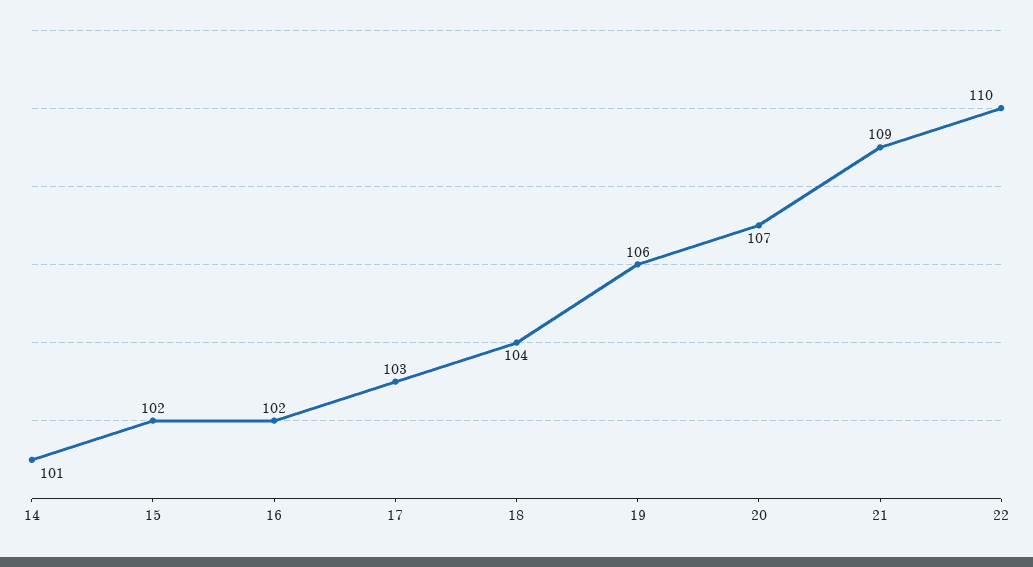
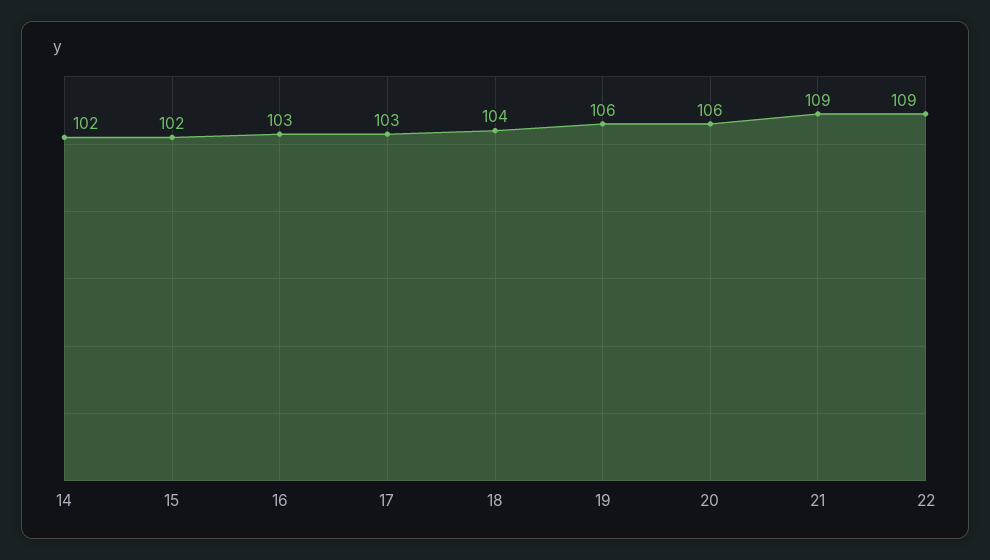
14: 101 -> 102
16: 102 -> 103
20: 107 -> 106
22: 110 -> 109

